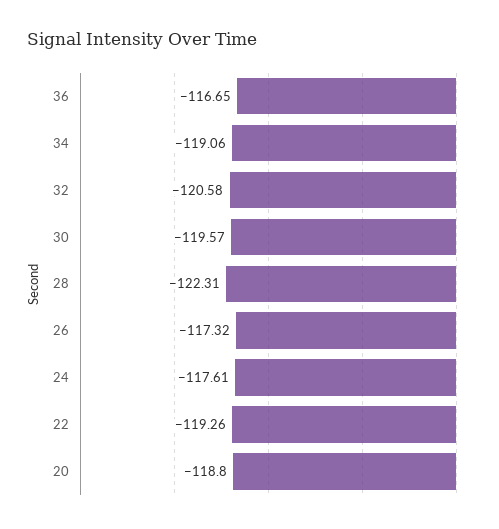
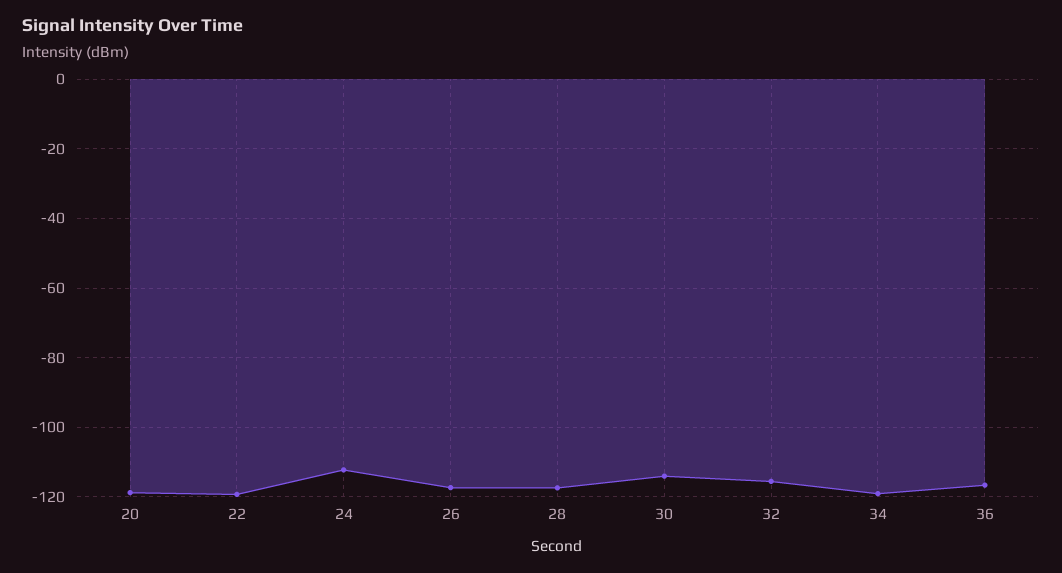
32: -120.58 -> -116
30: -119.57 -> -114
28: -122.31 -> -118
24: -117.61 -> -112

